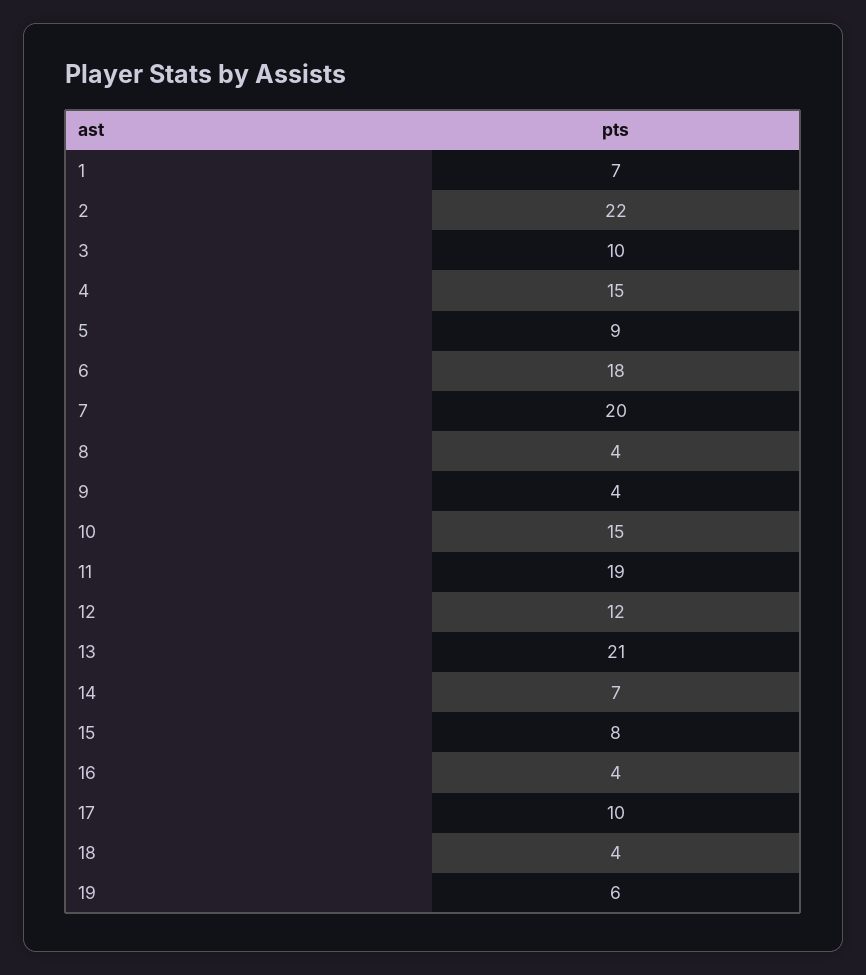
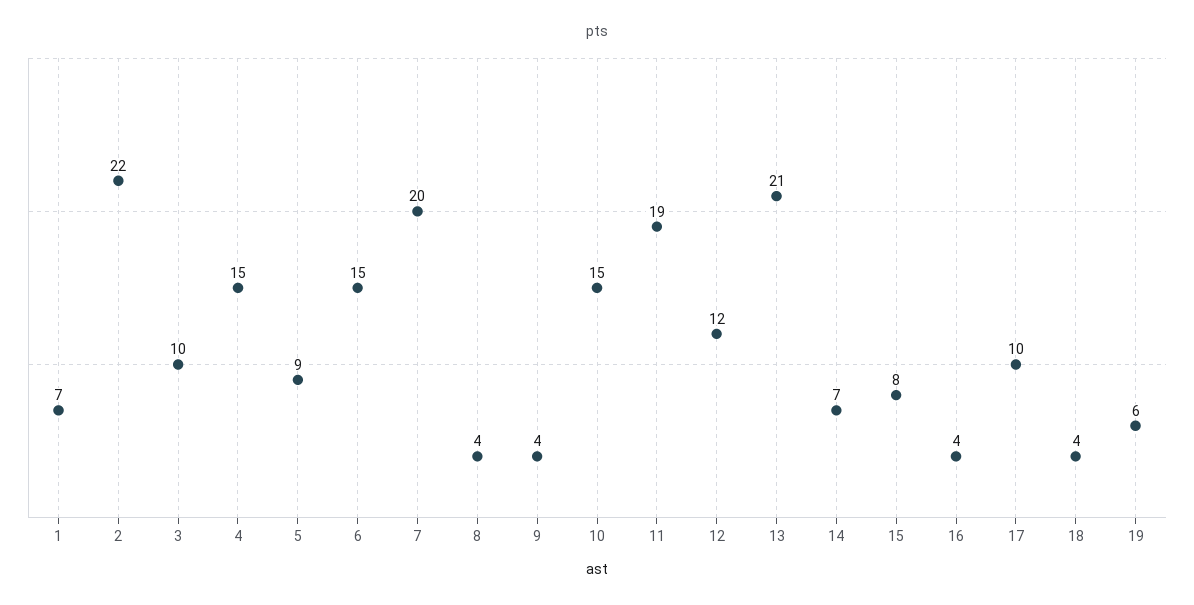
6: 18 -> 15

